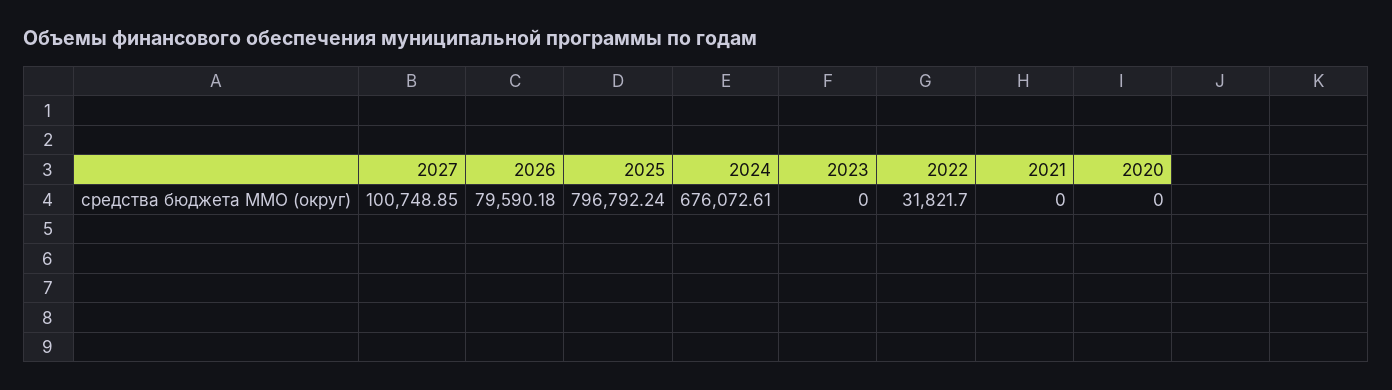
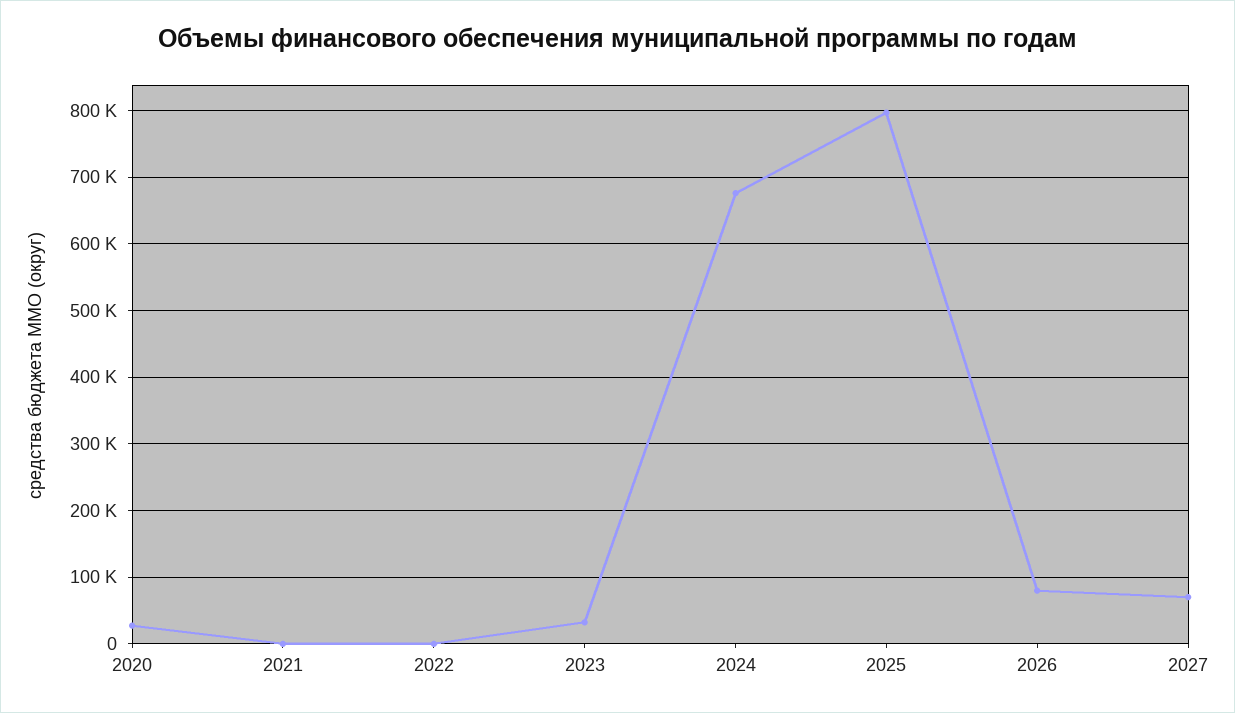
2027: 100748.85 -> 70000
2023: 0 -> 30000
2022: 31821.7 -> 0
2020: 0 -> 30000

